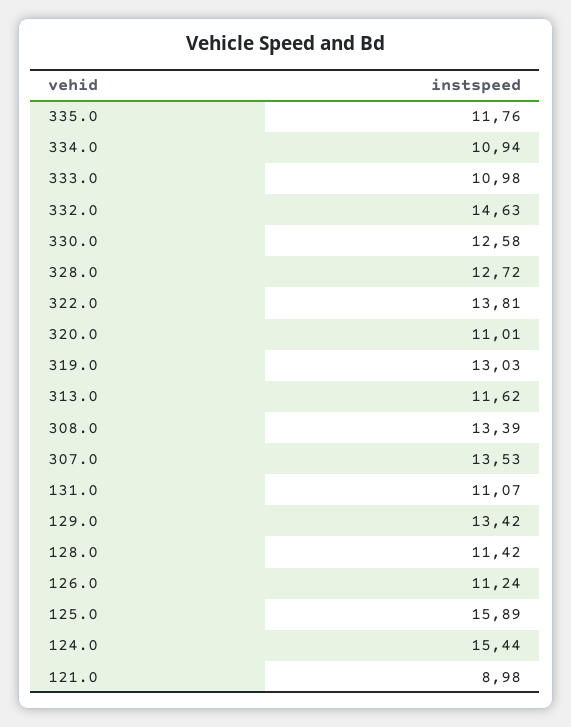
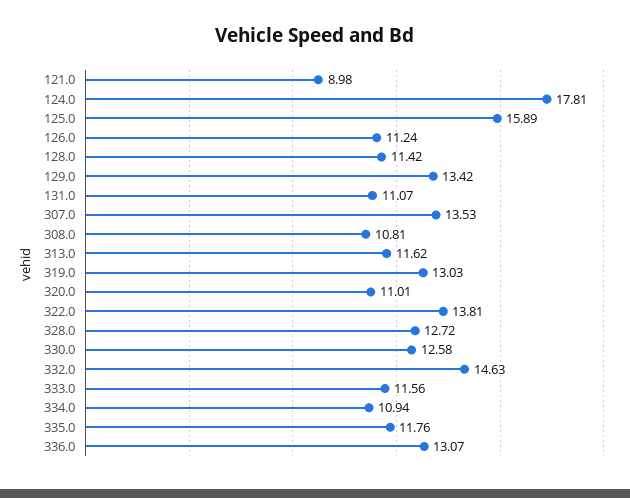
333.0: 10.98 -> 11.56
308.0: 13.39 -> 10.81
124.0: 15.44 -> 17.81
336.0: none -> 13.07

